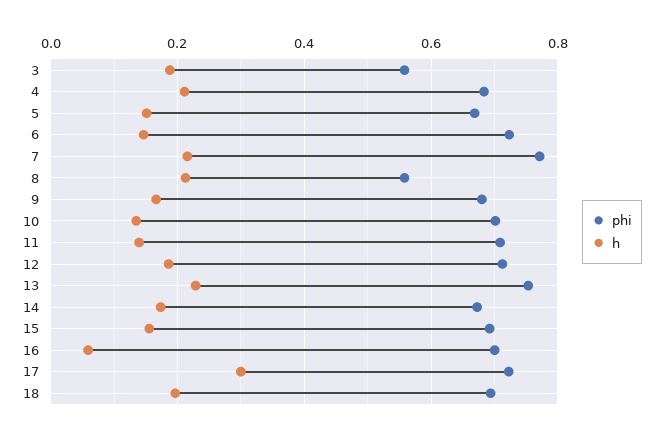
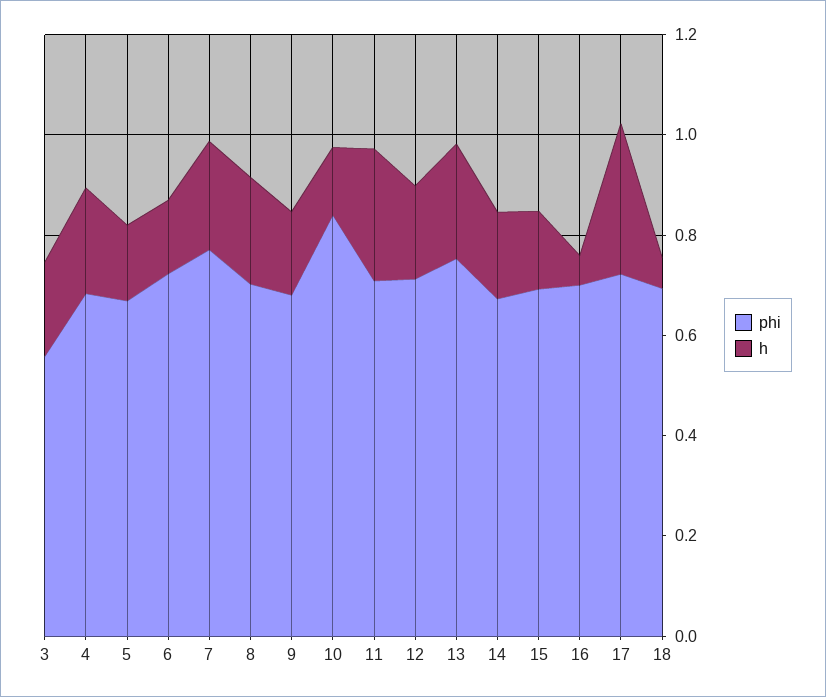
phi, 8: 0.56 -> 0.7
phi, 10: 0.7 -> 0.85
h, 11: 0.14 -> 0.25
h, 18: 0.2 -> 0.05

